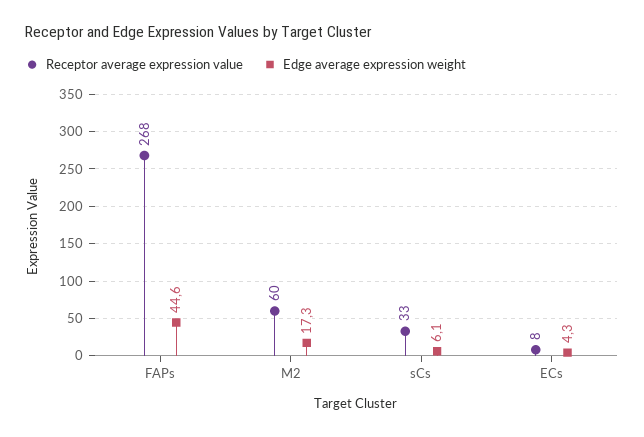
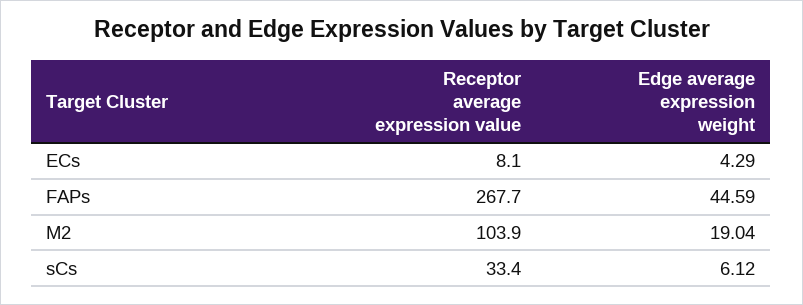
Receptor average expression value, M2: 60 -> 103.9
Edge average expression weight, M2: 17.3 -> 19.04

